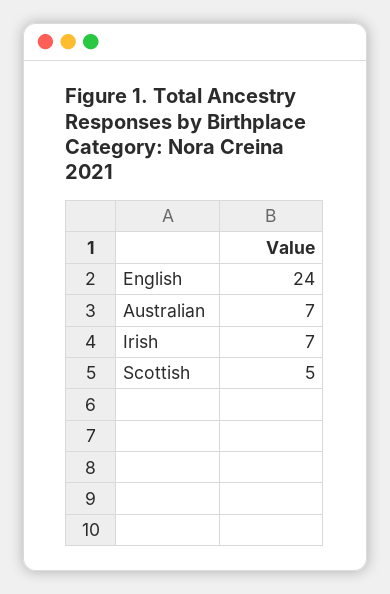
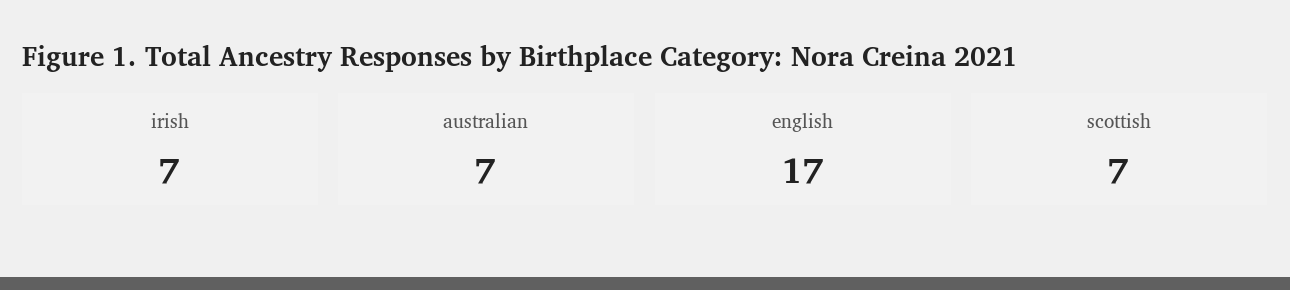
English: 24 -> 17
Scottish: 5 -> 7

